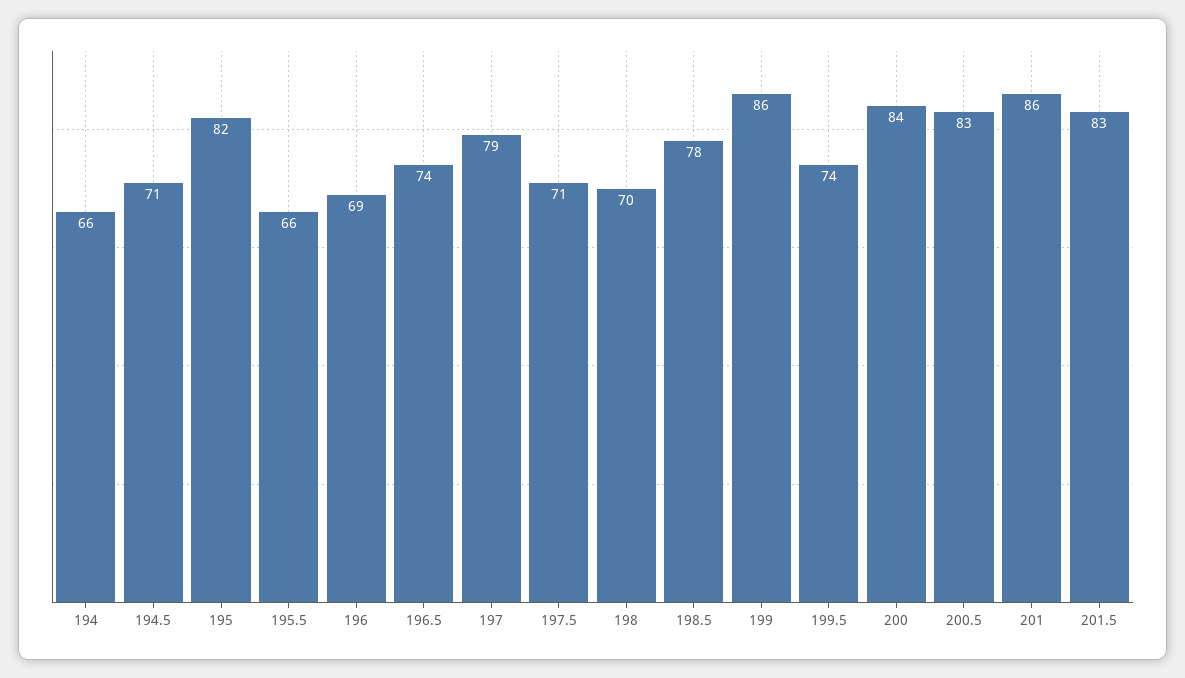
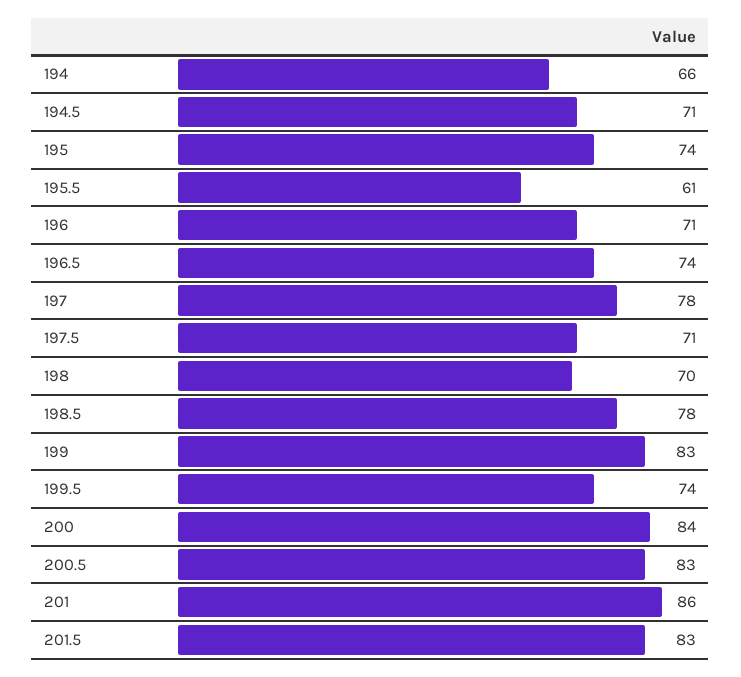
195: 82 -> 74
195.5: 66 -> 61
196: 69 -> 71
197: 79 -> 78
199: 86 -> 83

